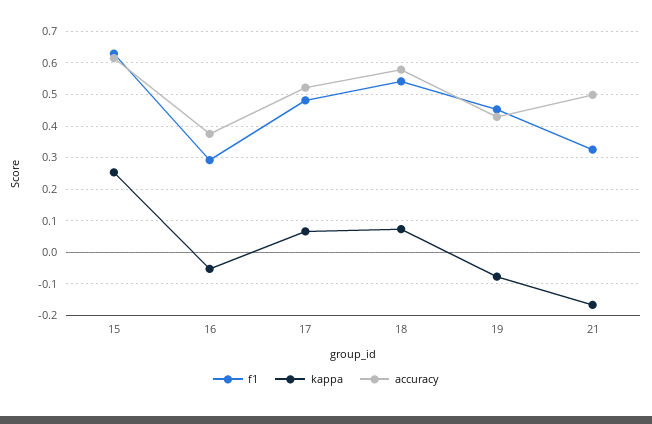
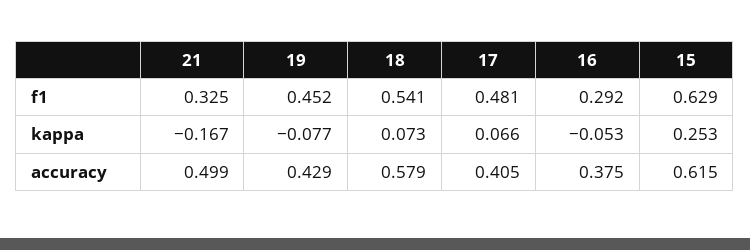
accuracy, 17: 0.52 -> 0.405

